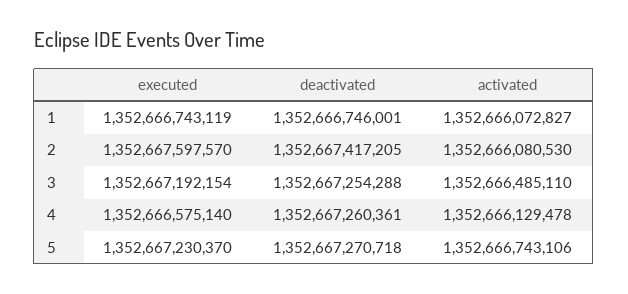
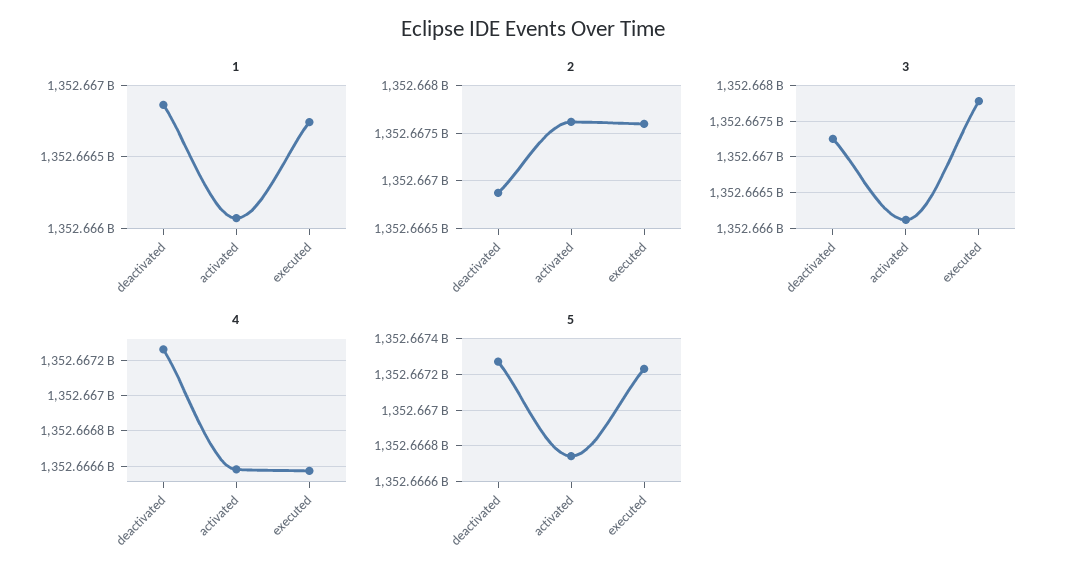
1, deactivated: 1352666746001 -> 1352666850000
2, deactivated: 1352667417205 -> 1352666900000
2, activated: 1352666080530 -> 1352667600000
3, executed: 1352667192154 -> 1352667800000
3, activated: 1352666485110 -> 1352666100000
4, activated: 1352666129478 -> 1352666600000

